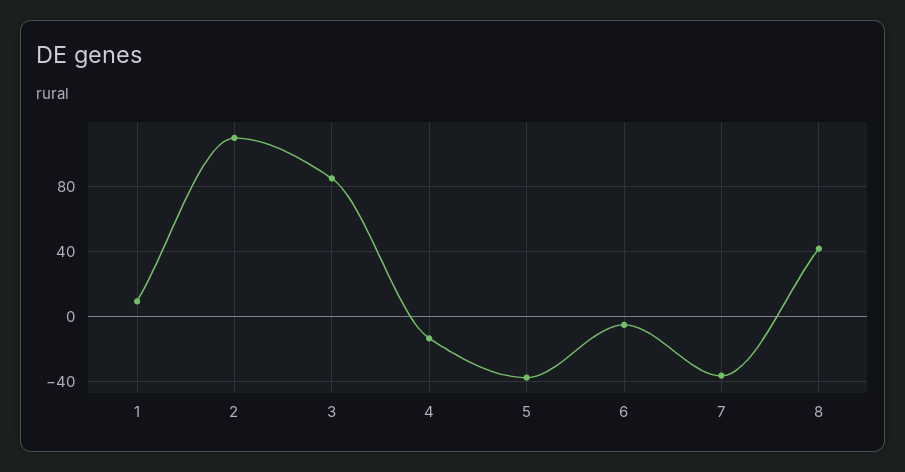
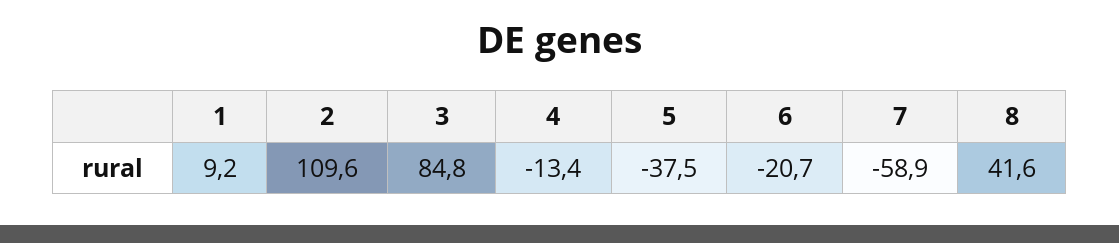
6: -5 -> -20.7
7: -35 -> -58.9

